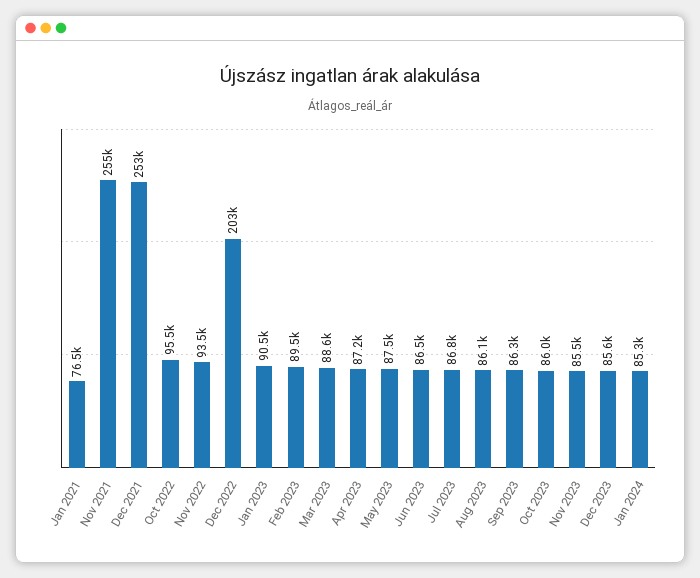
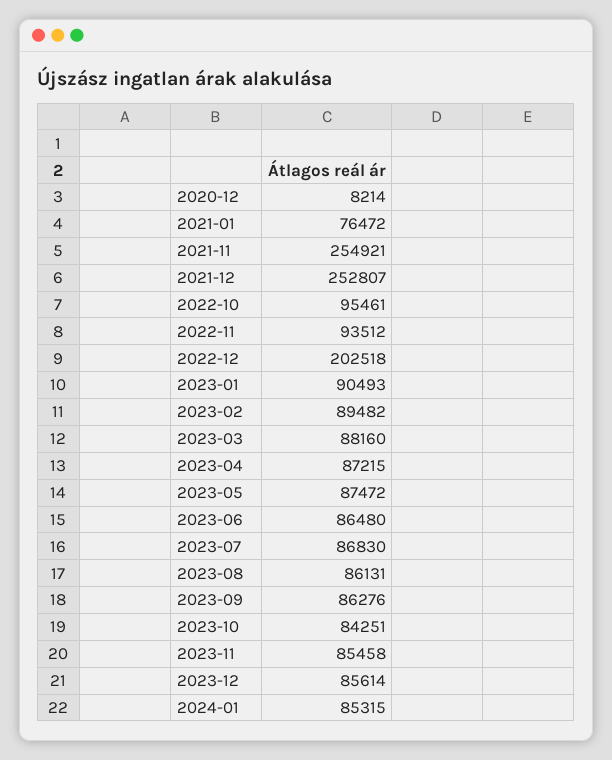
Mar 2023: 88600 -> 88160
Oct 2023: 86000 -> 84251
2020-12: none -> 8214

